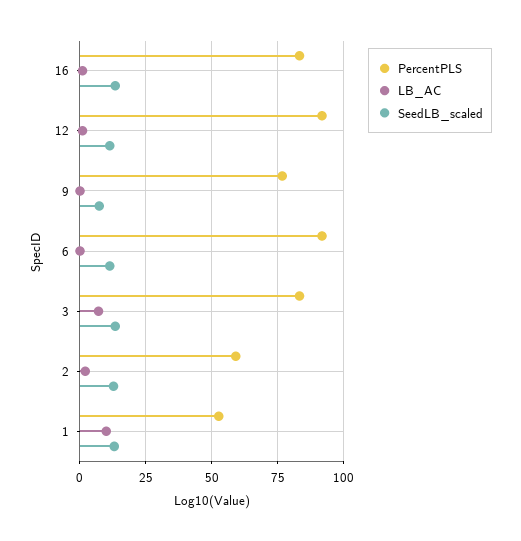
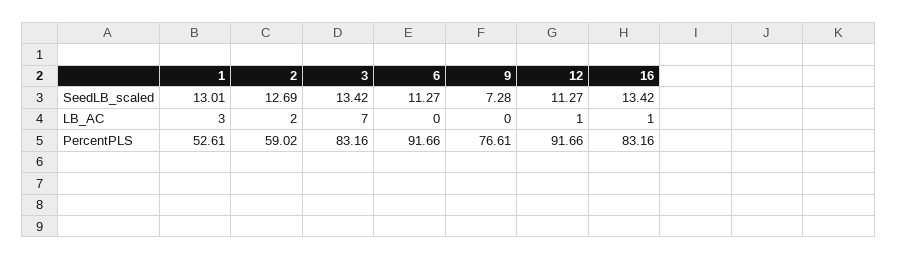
LB_AC, 1: 10 -> 3

